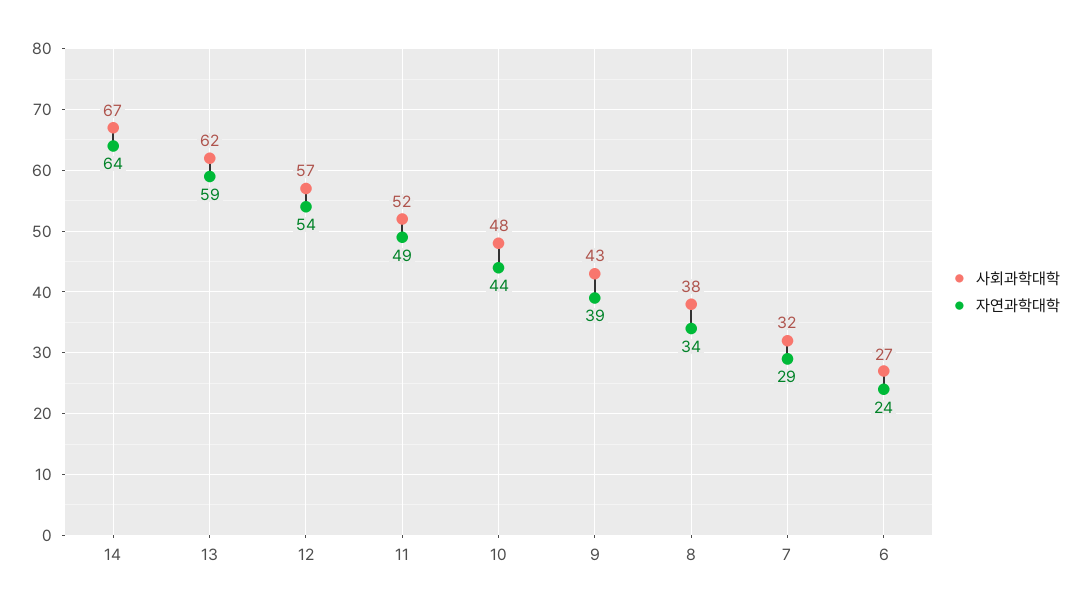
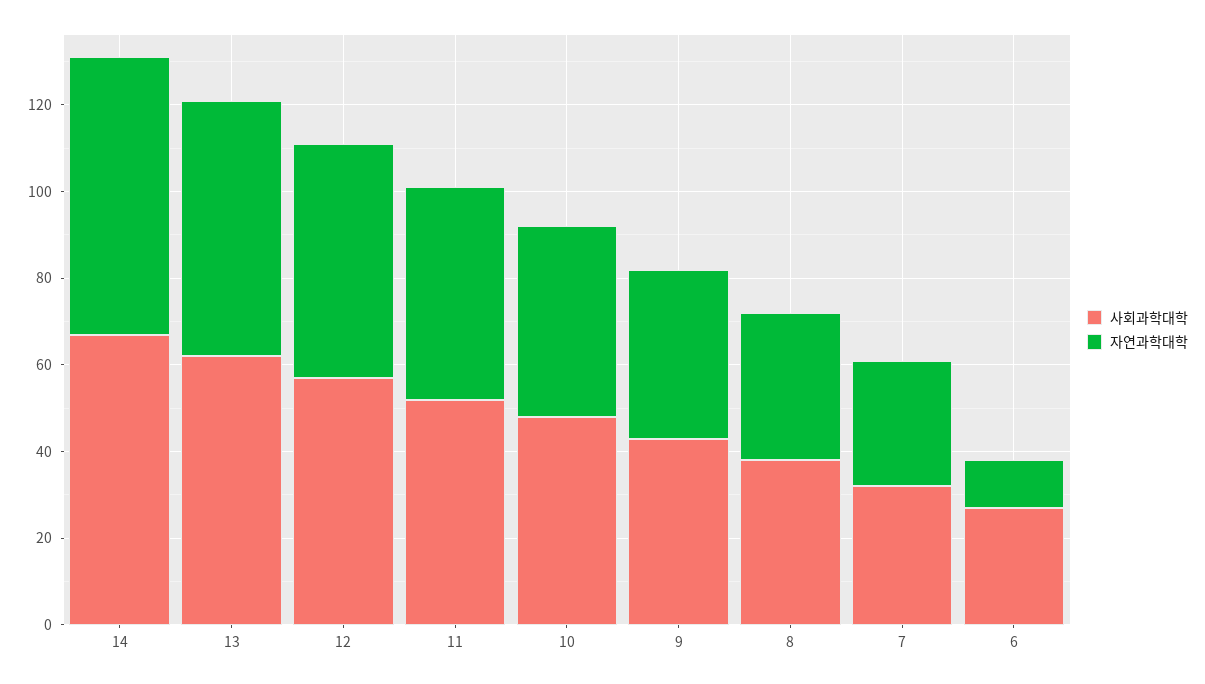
자연과학대학, 6: 24 -> 10

